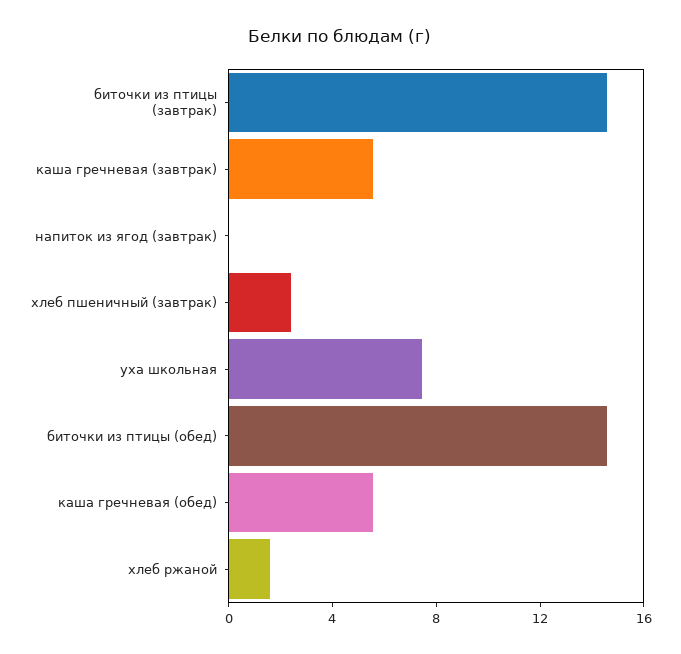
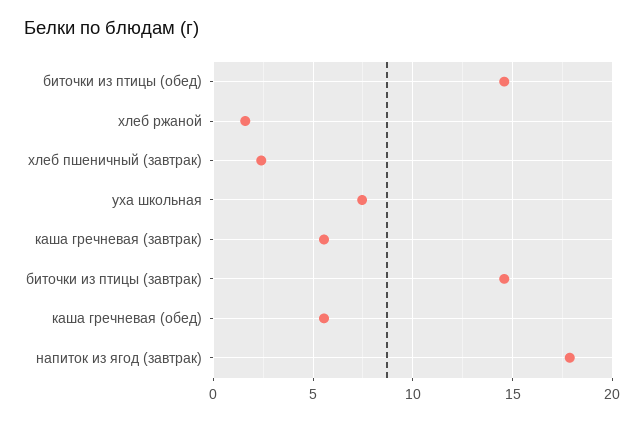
напиток из ягод (завтрак): 0 -> 18

